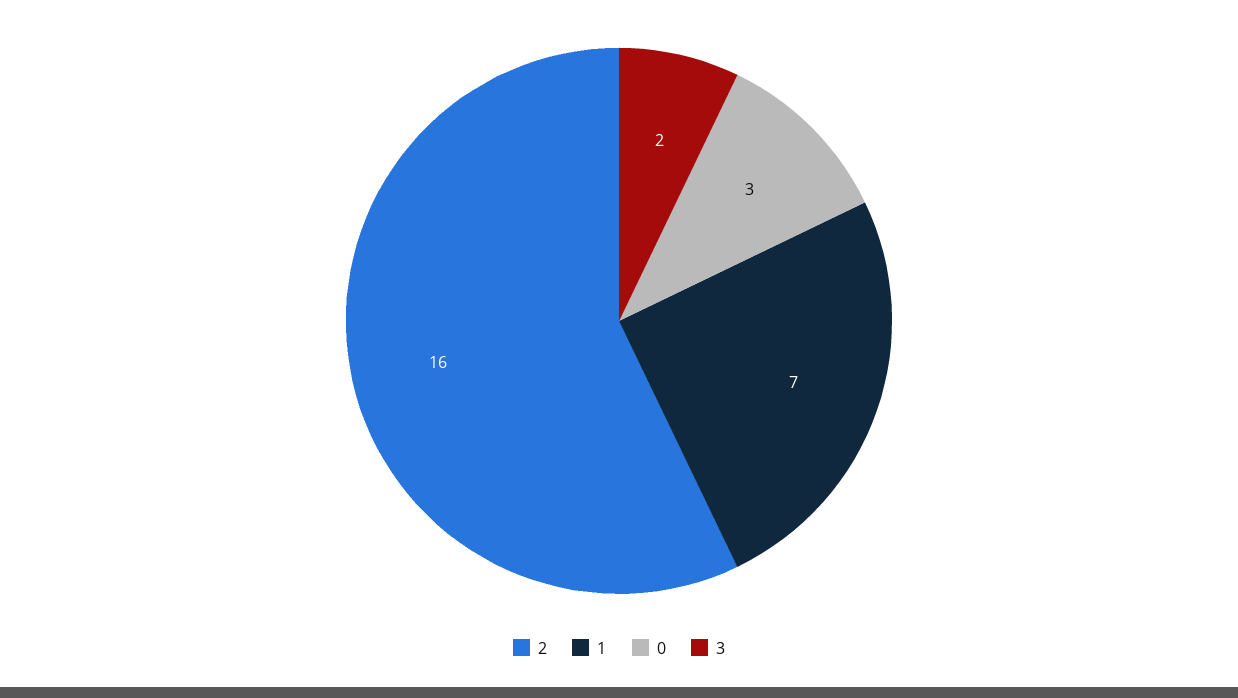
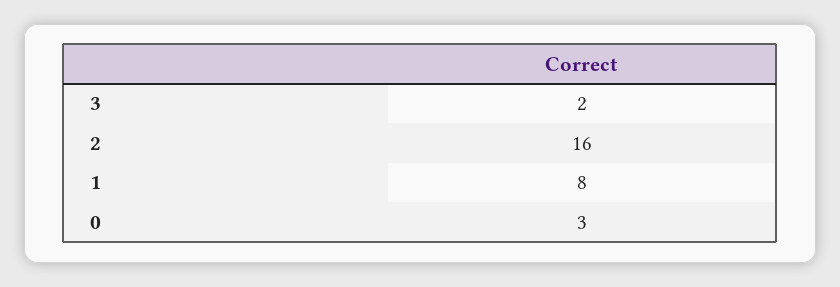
1: 7 -> 8

